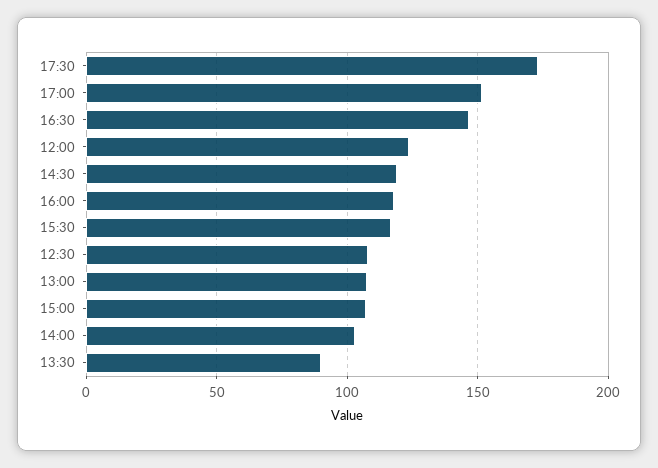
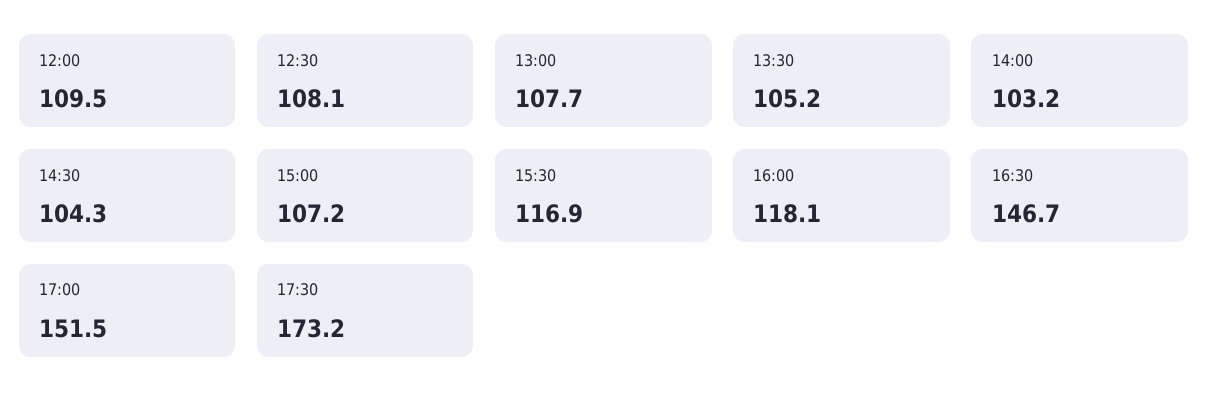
12:00: 125 -> 109.5
14:30: 120 -> 104.3
13:30: 90 -> 105.2

